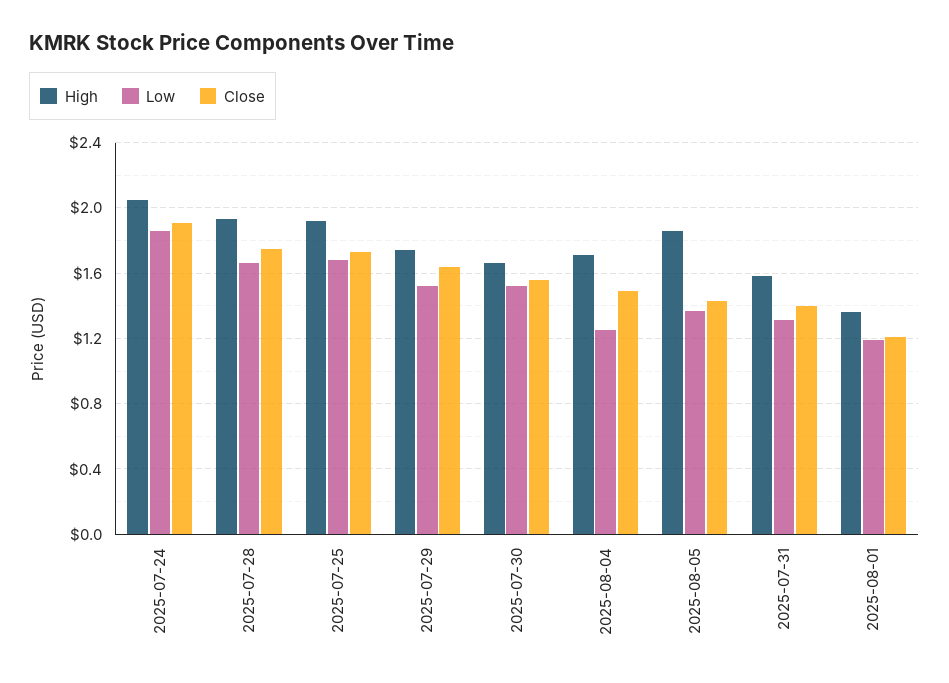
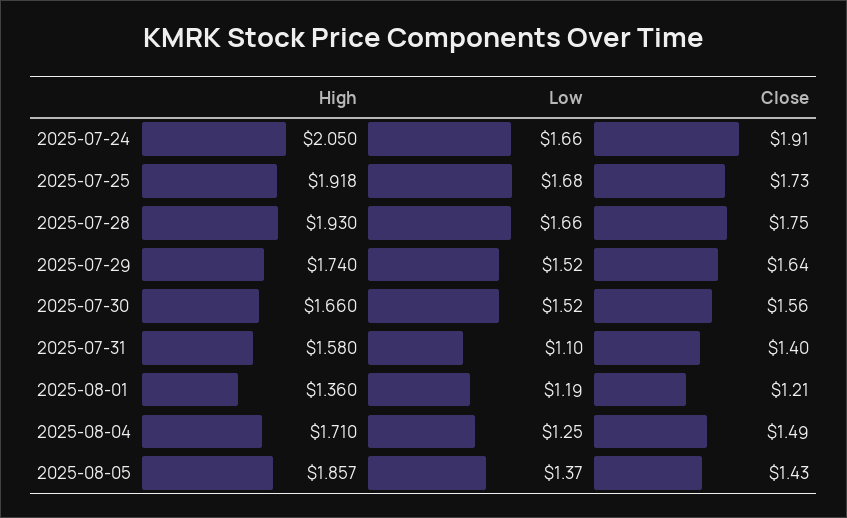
Low, 2025-07-24: 1.85 -> 1.66
Low, 2025-07-31: 1.3 -> 1.1

